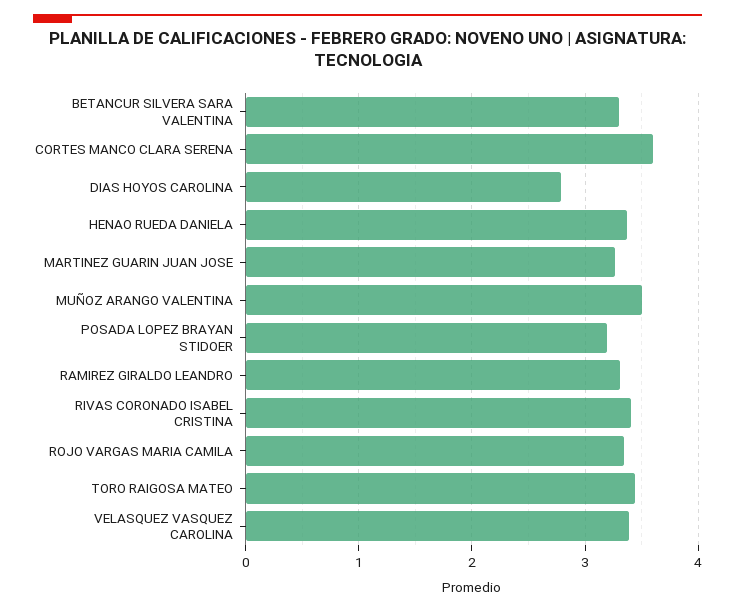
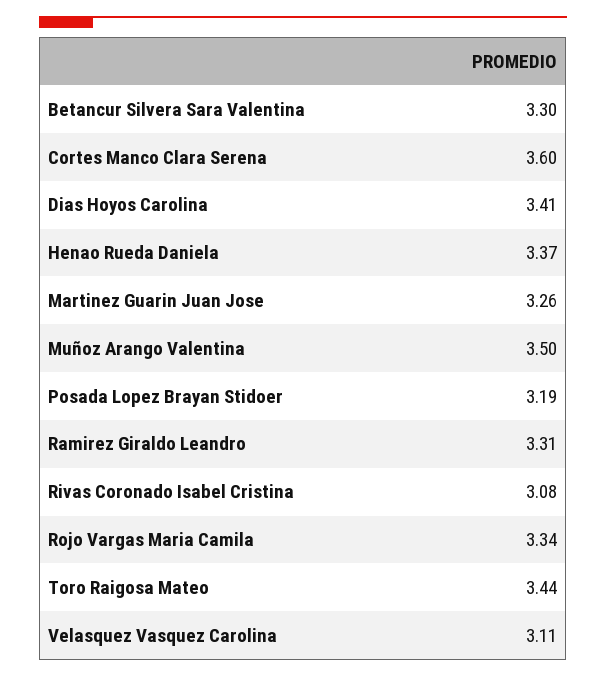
DIAS HOYOS CAROLINA: 2.8 -> 3.41
RIVAS CORONADO ISABEL CRISTINA: 3.4 -> 3.08
VELASQUEZ VASQUEZ CAROLINA: 3.4 -> 3.11

